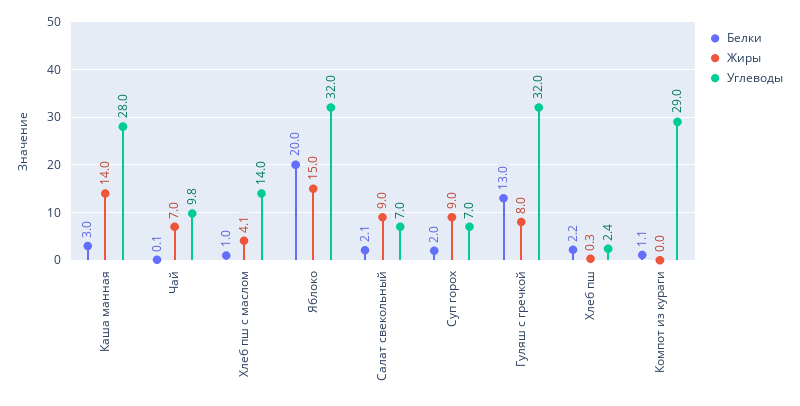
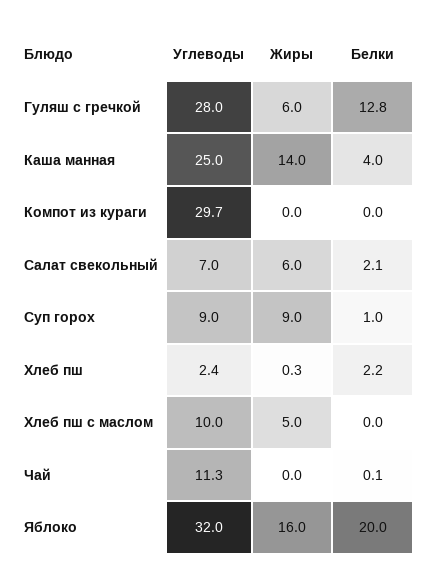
Белки, Каша манная: 3 -> 4
Углеводы, Каша манная: 28 -> 25
Жиры, Чай: 7 -> 0
Углеводы, Чай: 9.8 -> 11.3
Белки, Хлеб пш с маслом: 1 -> 0
Жиры, Хлеб пш с маслом: 4.1 -> 5
Углеводы, Хлеб пш с маслом: 14 -> 10
Жиры, Яблоко: 15 -> 16
Жиры, Салат свекольный: 9 -> 6
Белки, Суп горох: 2 -> 1
Углеводы, Суп горох: 7 -> 9
Белки, Гуляш с гречкой: 13 -> 12.8
Жиры, Гуляш с гречкой: 8 -> 6
Углеводы, Гуляш с гречкой: 32 -> 28
Белки, Компот из кураги: 1.1 -> 0
Углеводы, Компот из кураги: 29 -> 29.7

